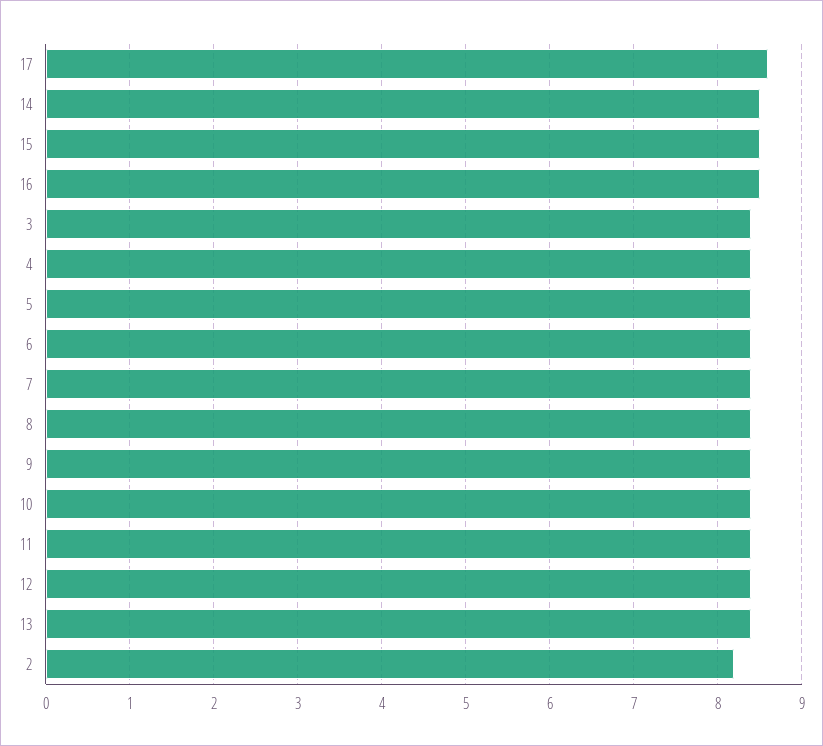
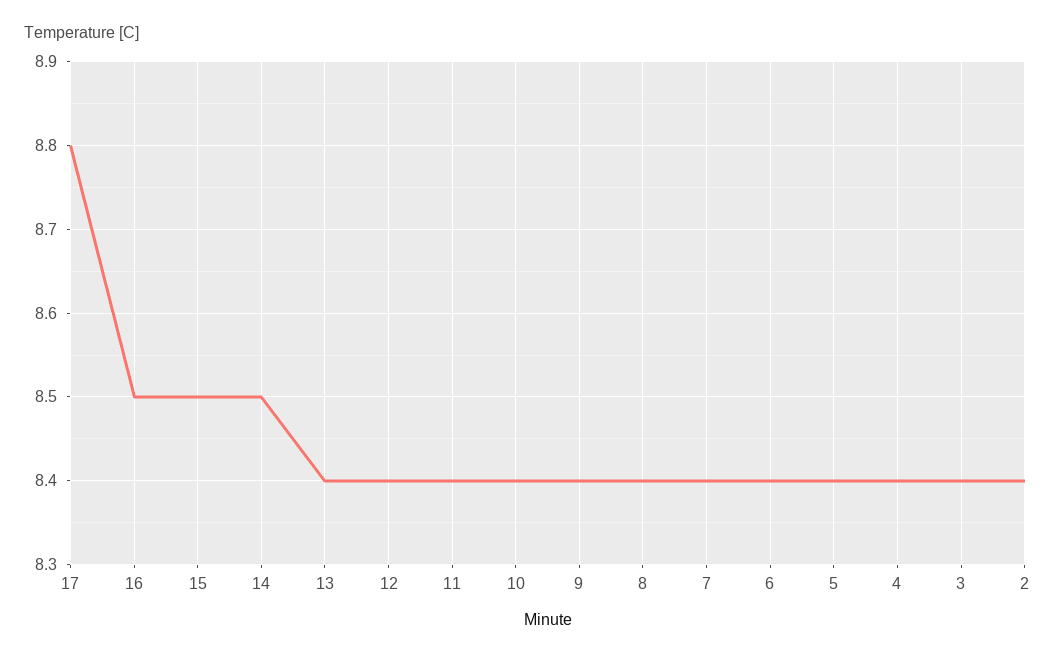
17: 8.6 -> 8.8
2: 8.2 -> 8.4

